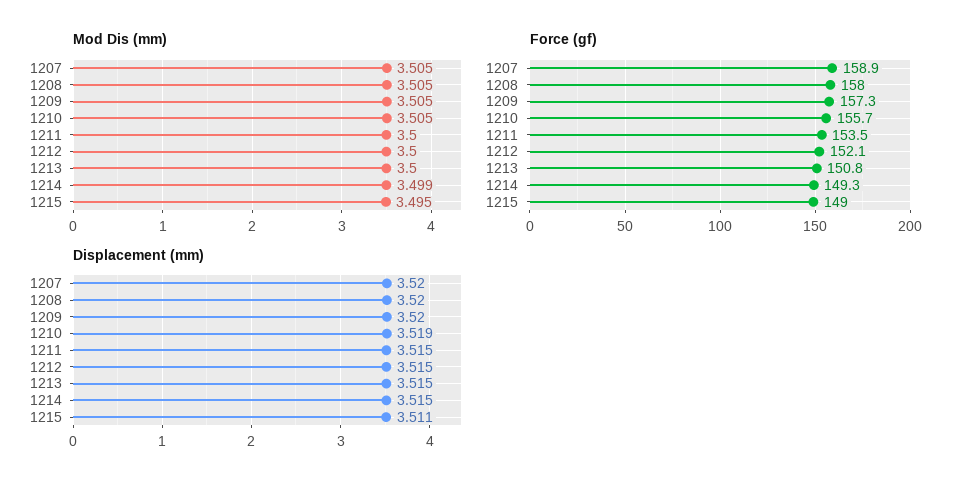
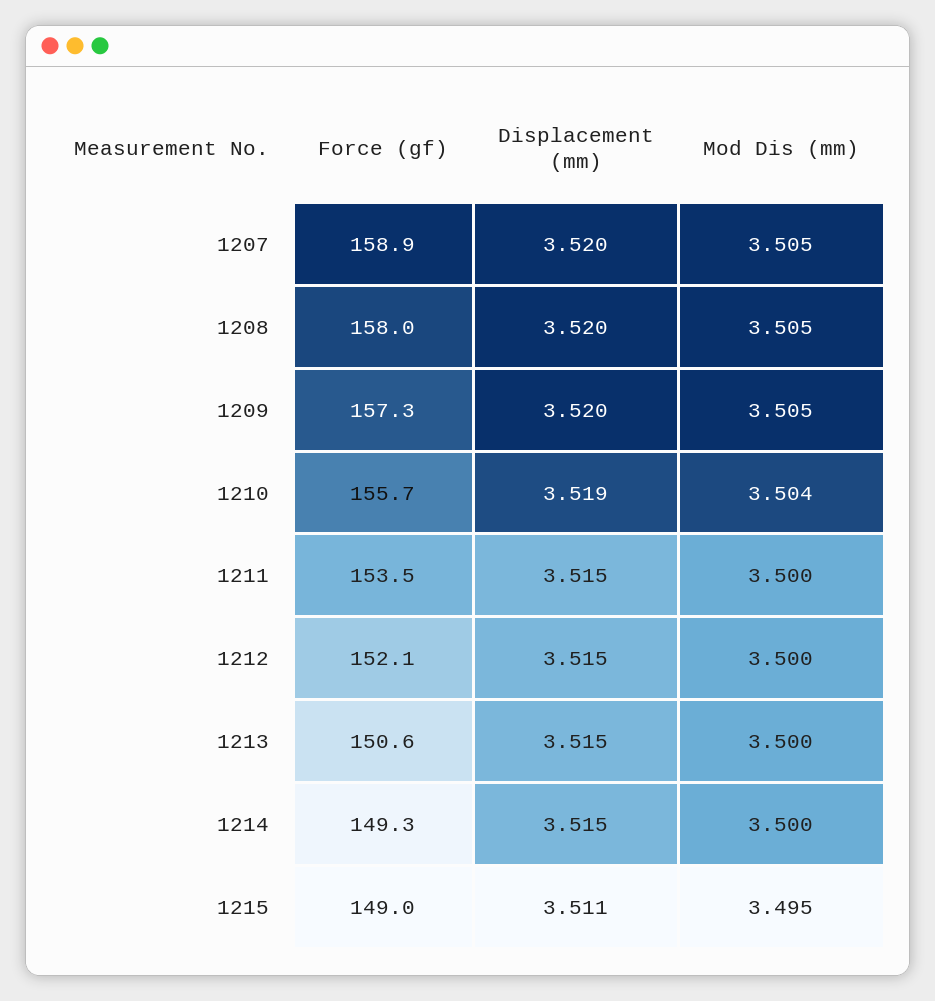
Mod Dis (mm), 1210: 3.505 -> 3.504
Mod Dis (mm), 1214: 3.499 -> 3.5
Force (gf), 1213: 150.8 -> 150.6

